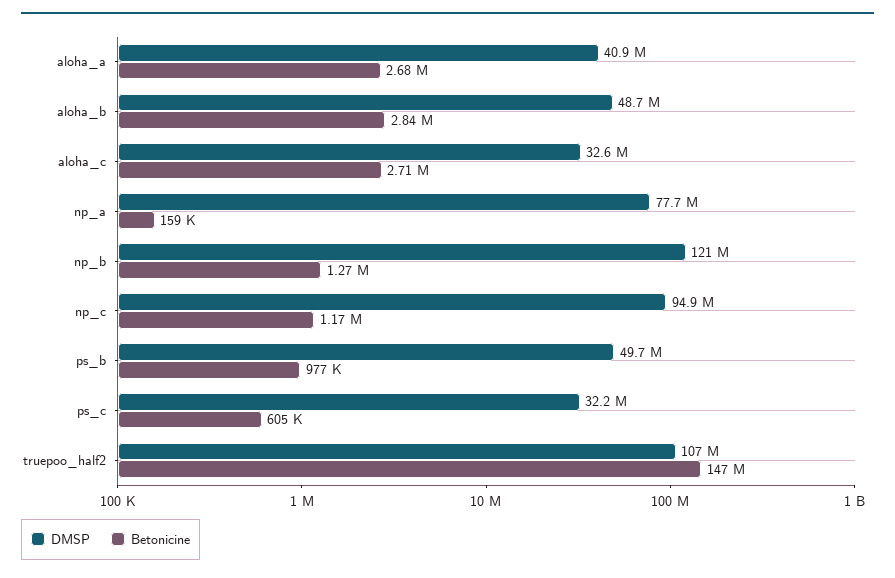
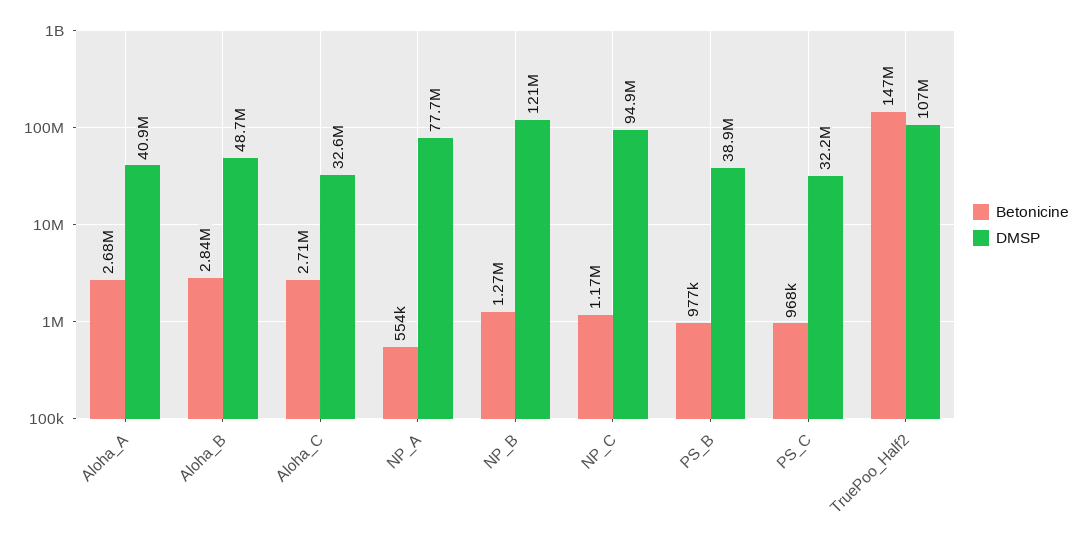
Betonicine, np_a: 159000 -> 554000
DMSP, ps_b: 49700000 -> 38900000
Betonicine, ps_c: 605000 -> 968000

